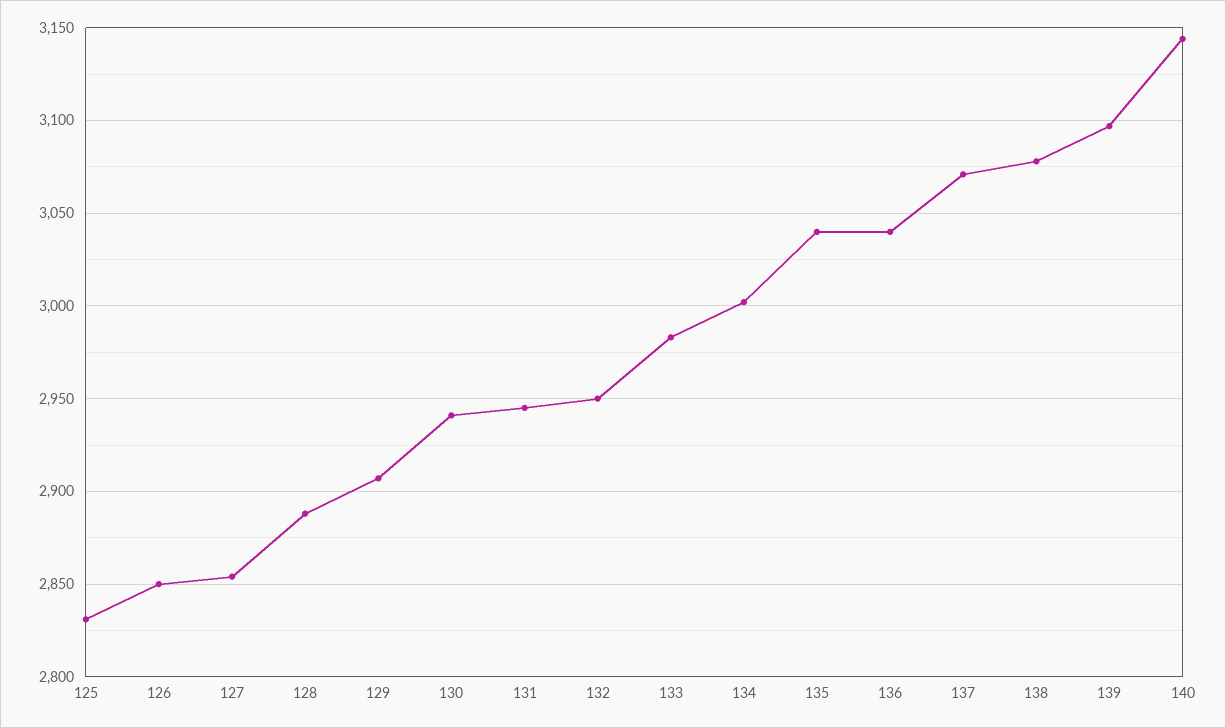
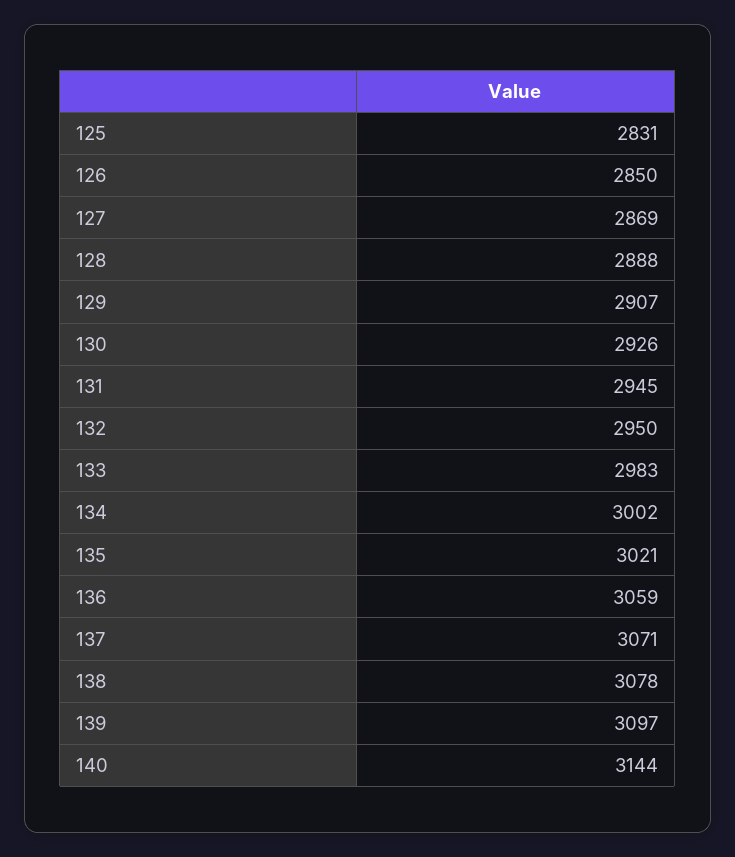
127: 2855 -> 2869
130: 2940 -> 2926
135: 3040 -> 3021
136: 3040 -> 3059

